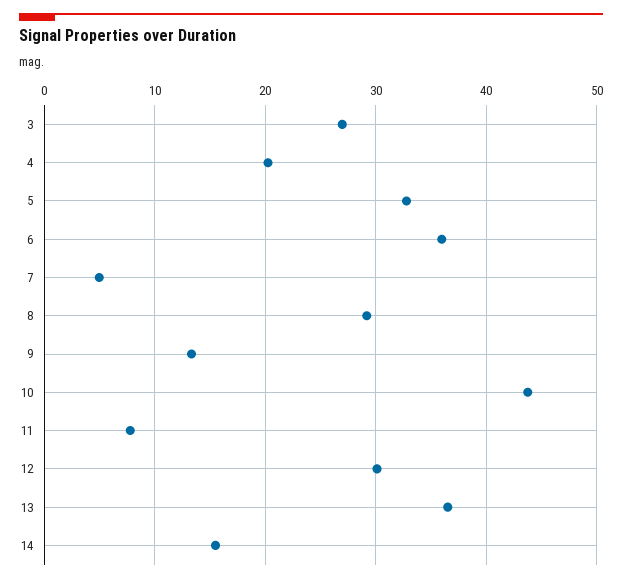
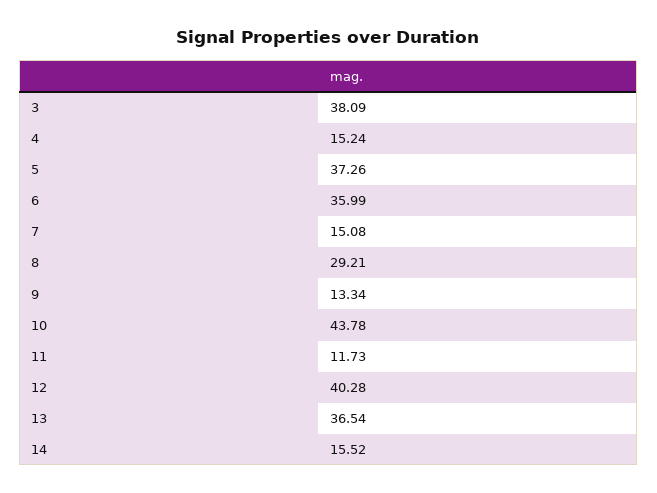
3: 27 -> 38.09
4: 20 -> 15.24
5: 33 -> 37.26
7: 5 -> 15.08
11: 8 -> 11.73
12: 30 -> 40.28

